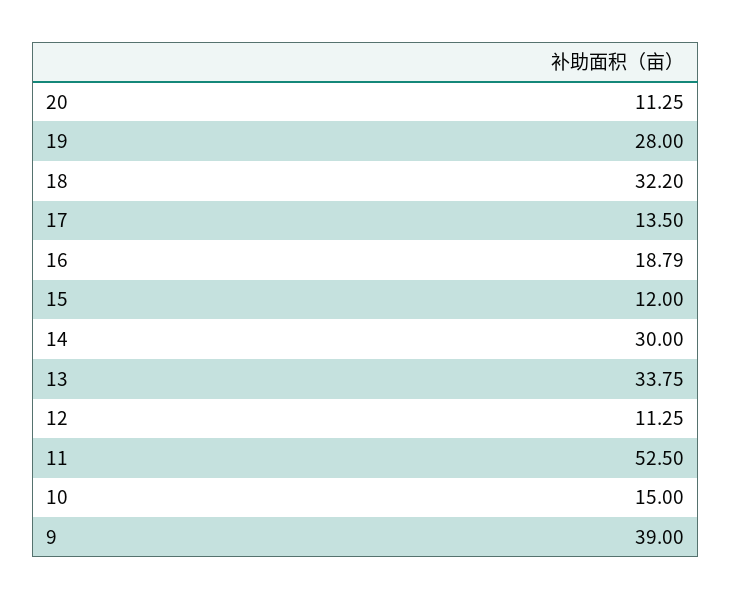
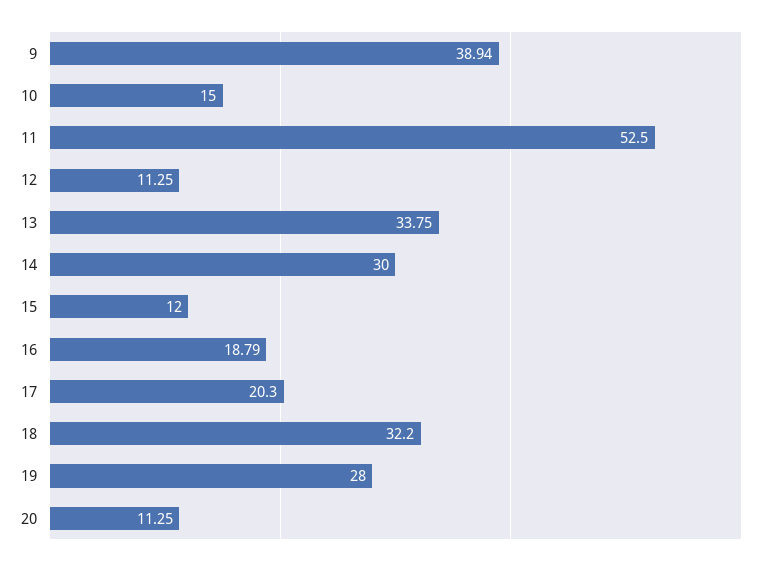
17: 13.5 -> 20.3
9: 39 -> 38.94

